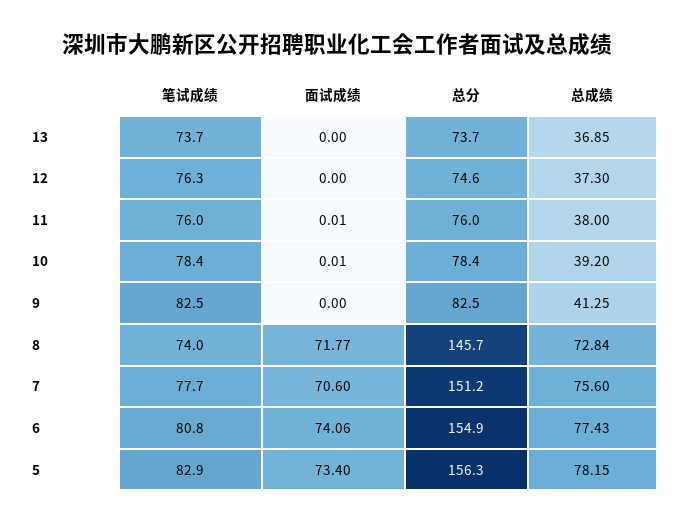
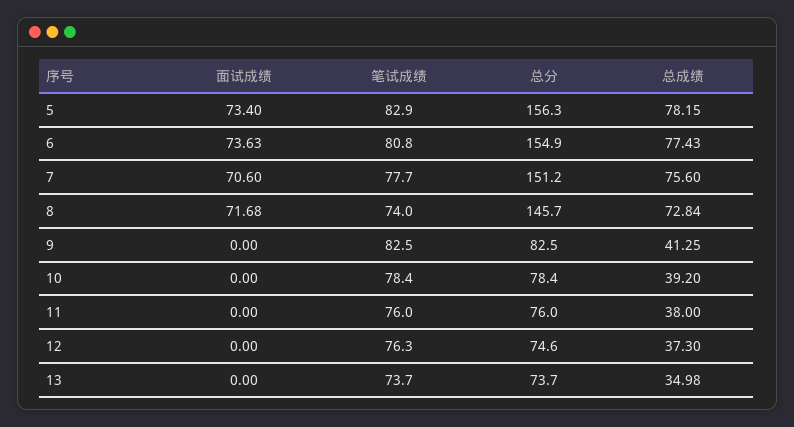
总成绩, 13: 36.85 -> 34.98
面试成绩, 11: 0.01 -> 0
面试成绩, 10: 0.01 -> 0
面试成绩, 8: 71.77 -> 71.68
面试成绩, 6: 74.06 -> 73.63

